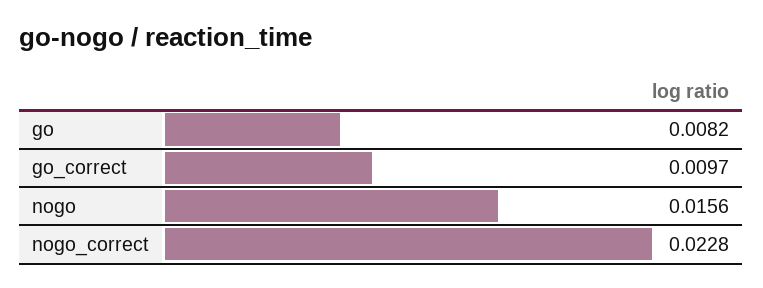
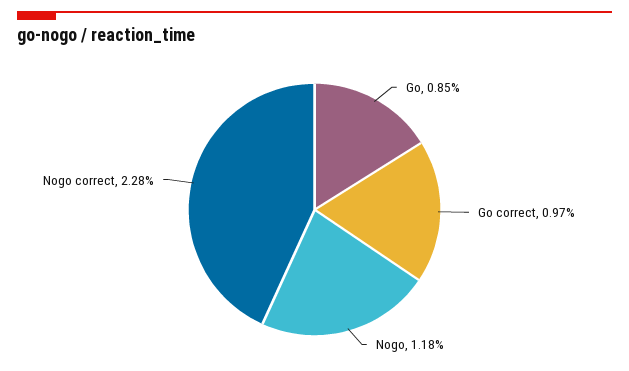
go: 0.0082 -> 0.0085
nogo: 0.0156 -> 0.0118

